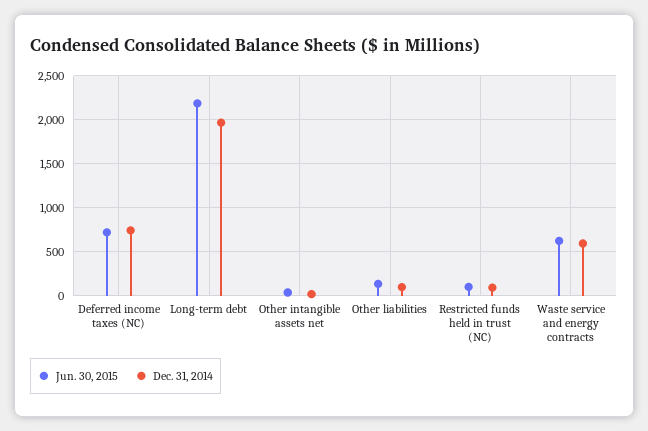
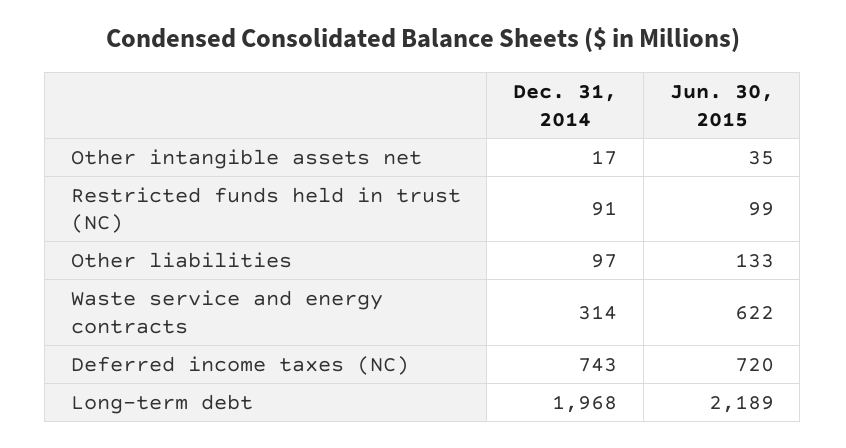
Dec. 31, 2014, Waste service and energy contracts: 600 -> 314

